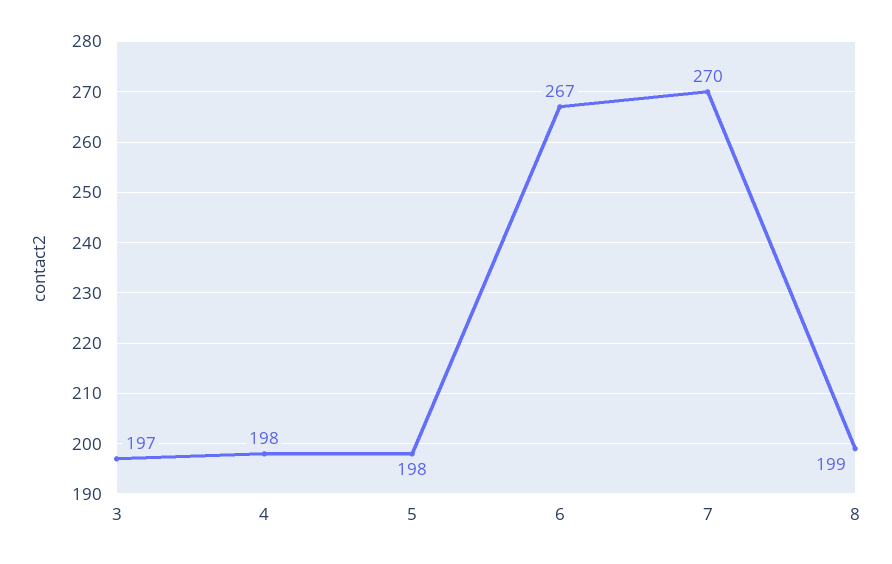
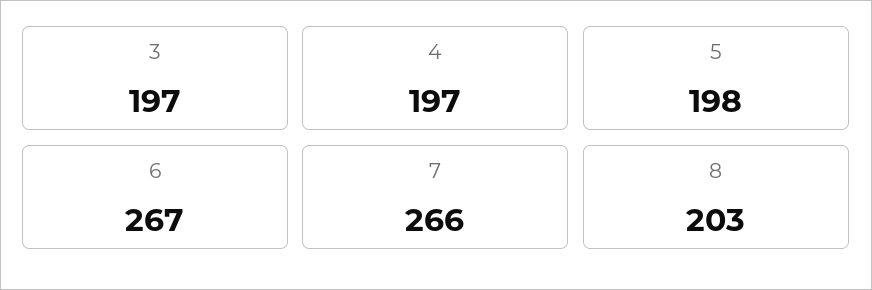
4: 198 -> 197
7: 270 -> 266
8: 199 -> 203

